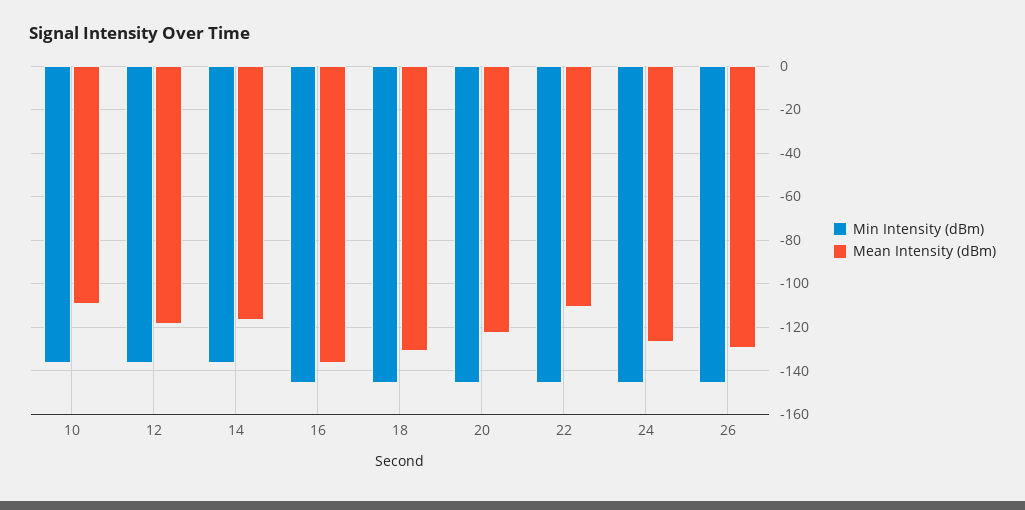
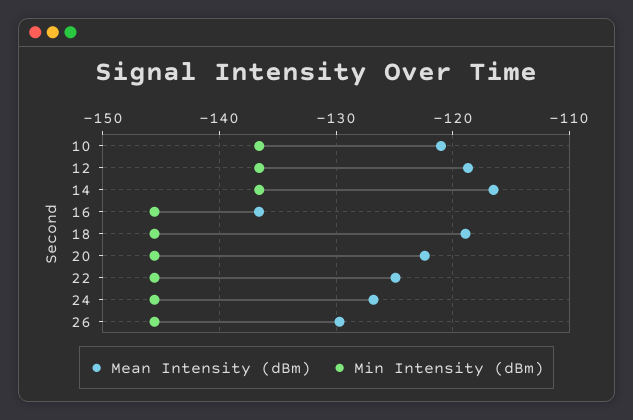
Mean Intensity (dBm), 10: -110 -> -121
Mean Intensity (dBm), 18: -130 -> -119
Mean Intensity (dBm), 22: -110 -> -125

